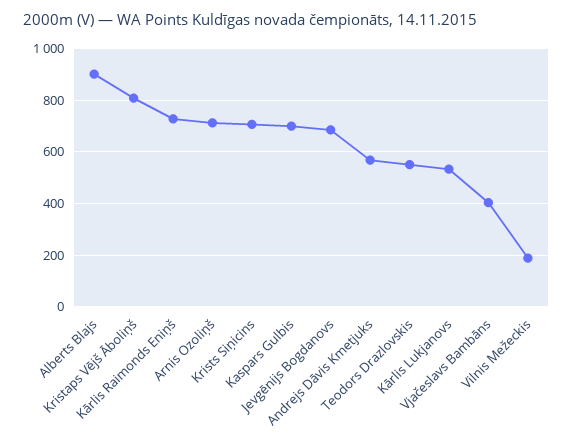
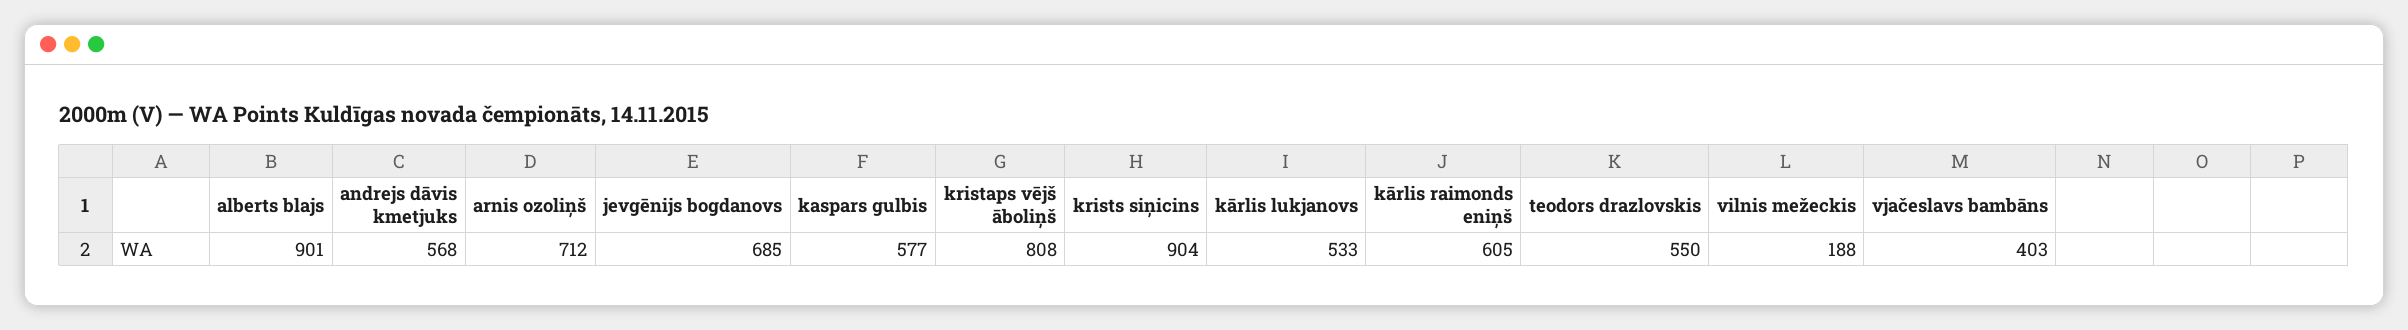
Kārlis Raimonds Eniņš: 725 -> 605
Krists Siņicins: 700 -> 904
Kaspars Gulbis: 700 -> 577

